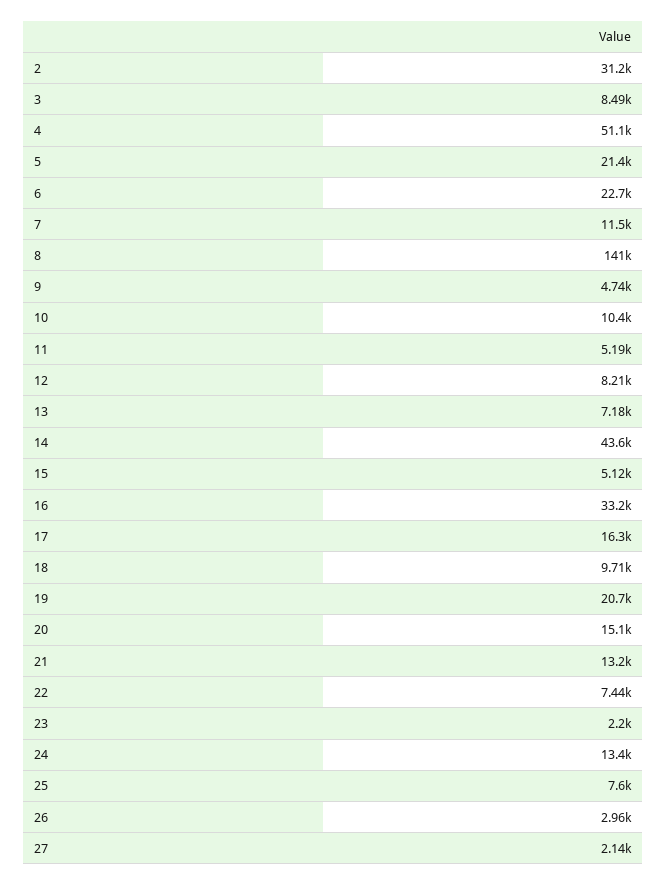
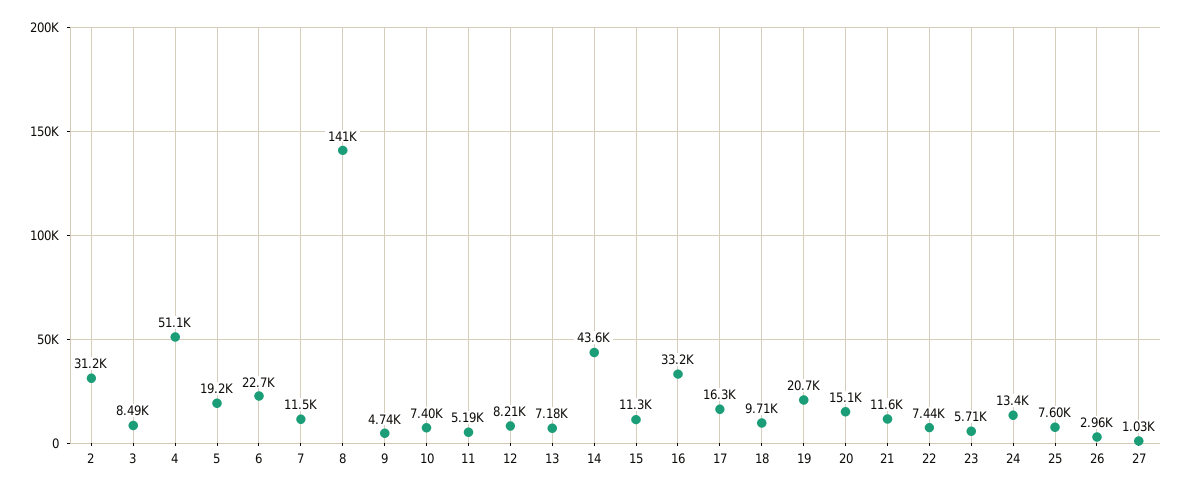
5: 21400 -> 19200
10: 10400 -> 7400
15: 5120 -> 11300
21: 13200 -> 11600
23: 2200 -> 5710
27: 2140 -> 1030

